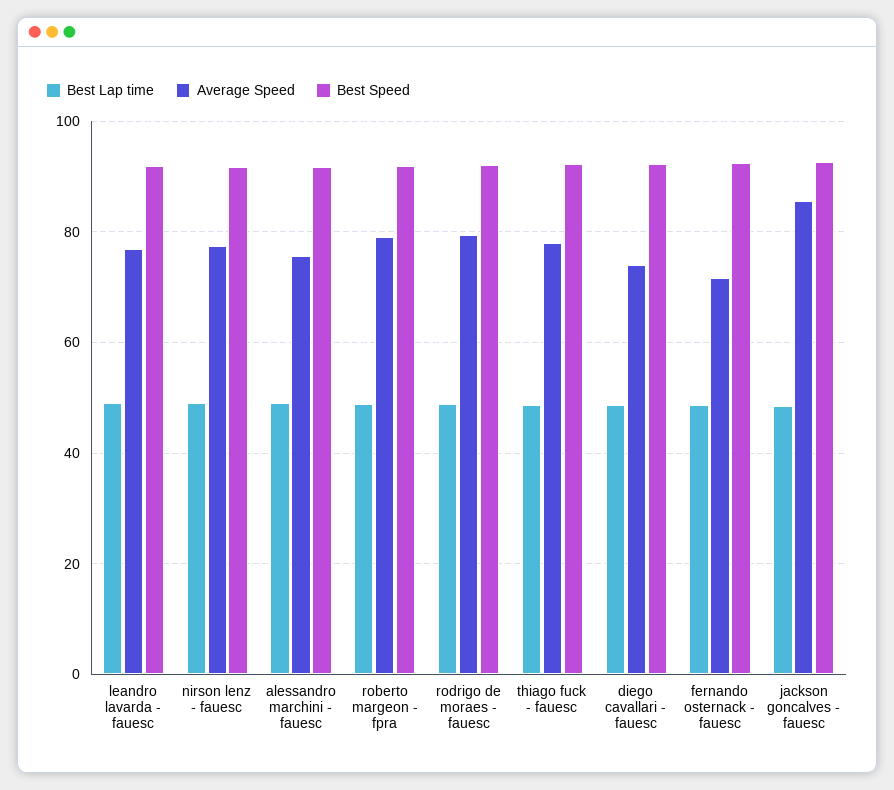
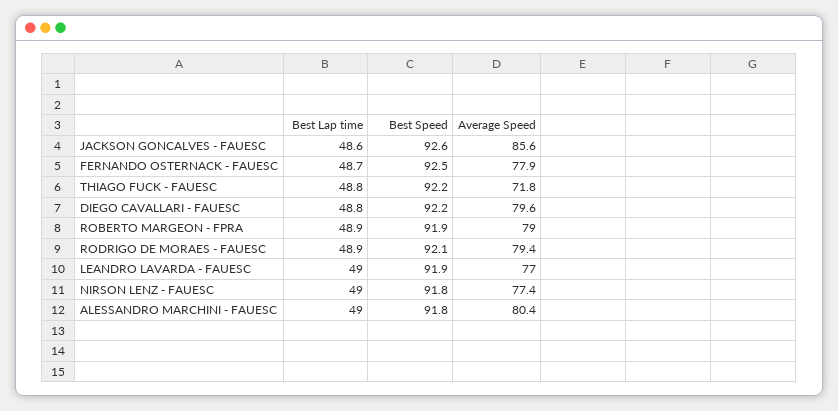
Average Speed, alessandro marchini - fauesc: 76 -> 80.4
Average Speed, thiago fuck - fauesc: 78 -> 71.8
Average Speed, diego cavallari - fauesc: 74 -> 79.6
Average Speed, fernando osternack - fauesc: 72 -> 77.9

